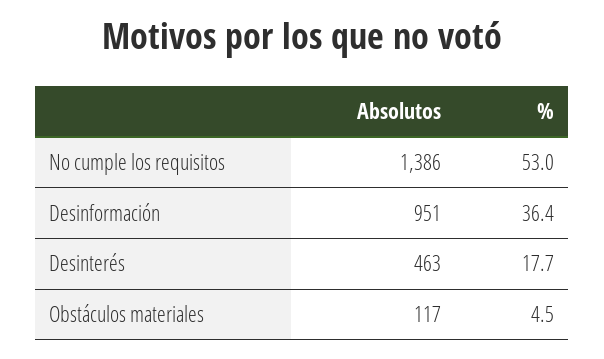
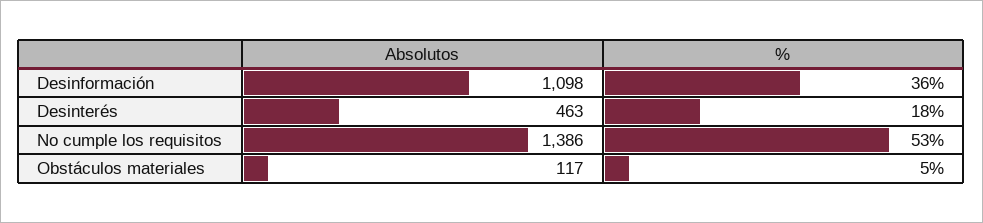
Absolutos, Desinformación: 951 -> 1098

